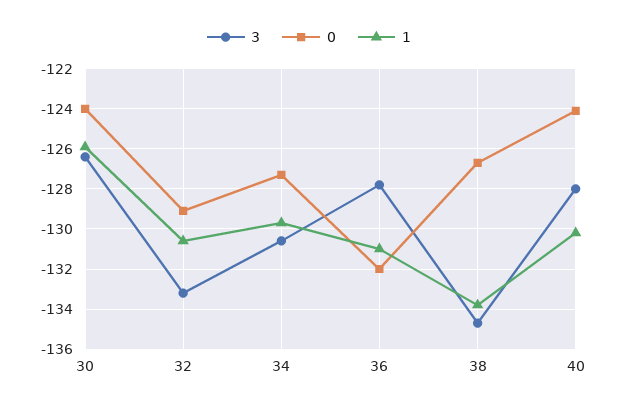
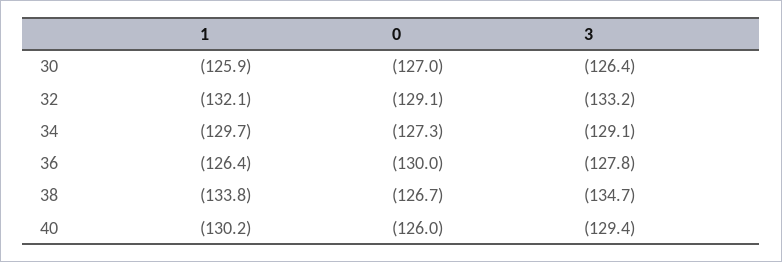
0, 30: -124 -> -127
1, 32: -130.5 -> -132.1
3, 34: -130.5 -> -129.1
0, 36: -132 -> -130
1, 36: -131 -> -126.4
3, 40: -128 -> -129.4
0, 40: -124 -> -126

